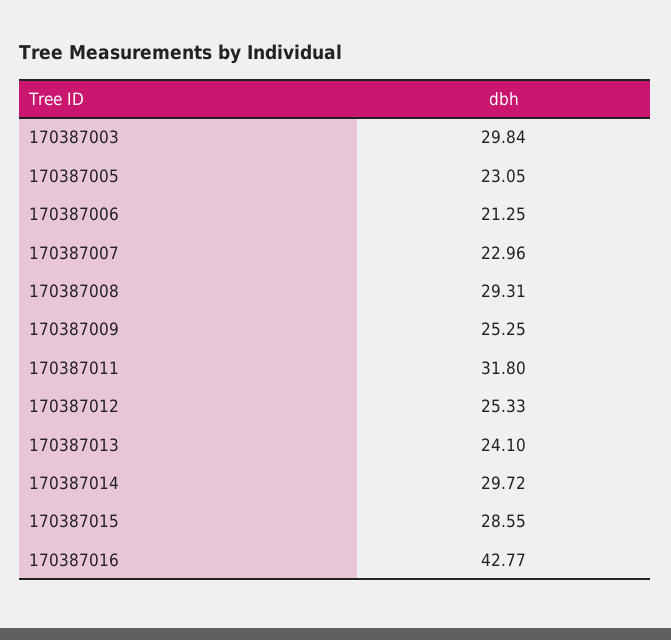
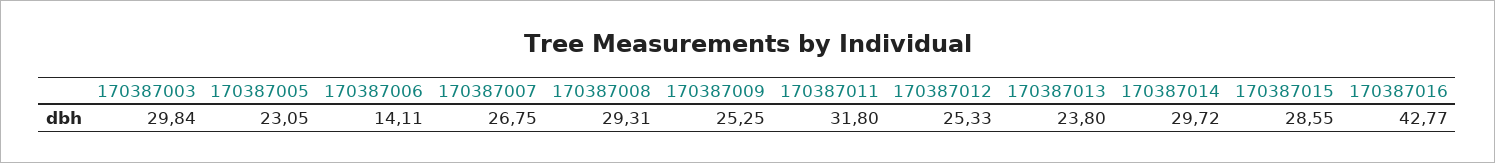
170387006: 21.25 -> 14.11
170387007: 22.96 -> 26.75
170387013: 24.1 -> 23.8

